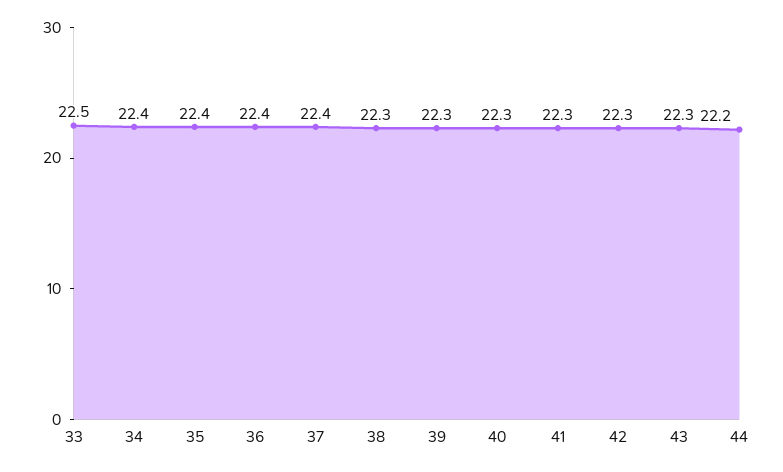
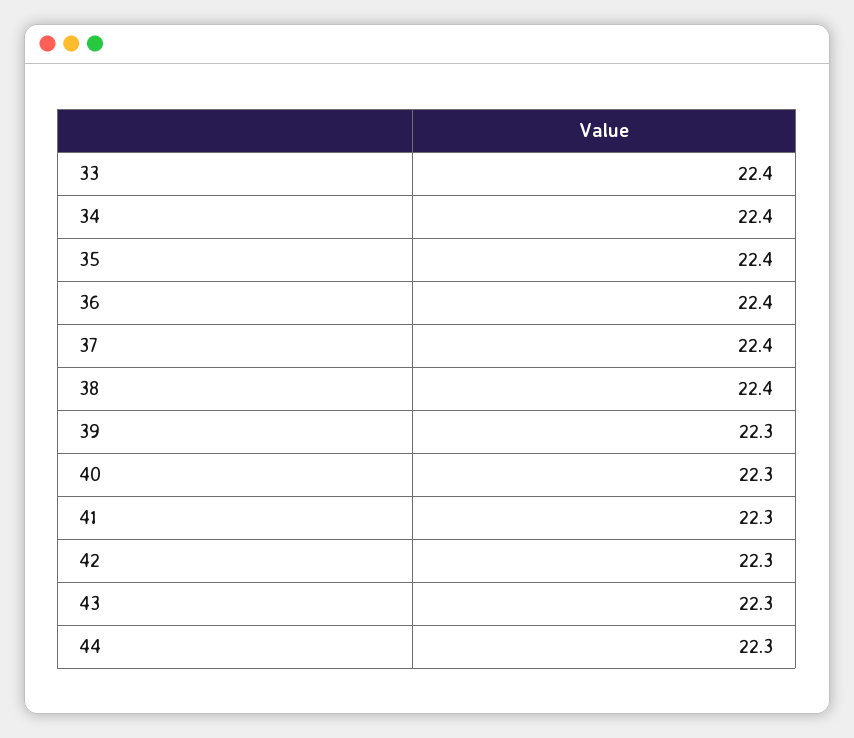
33: 22.5 -> 22.4
38: 22.3 -> 22.4
44: 22.2 -> 22.3

